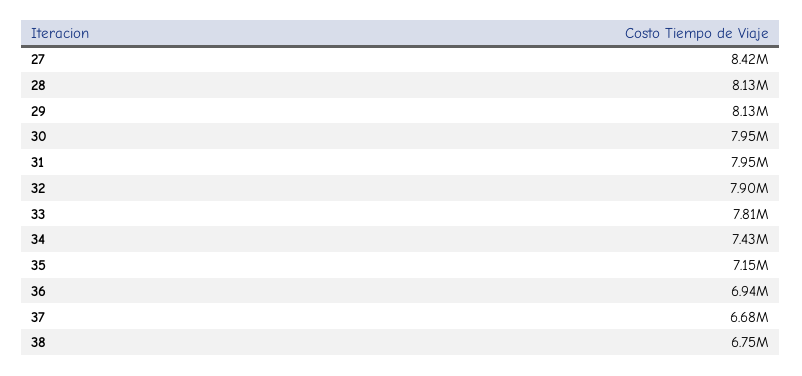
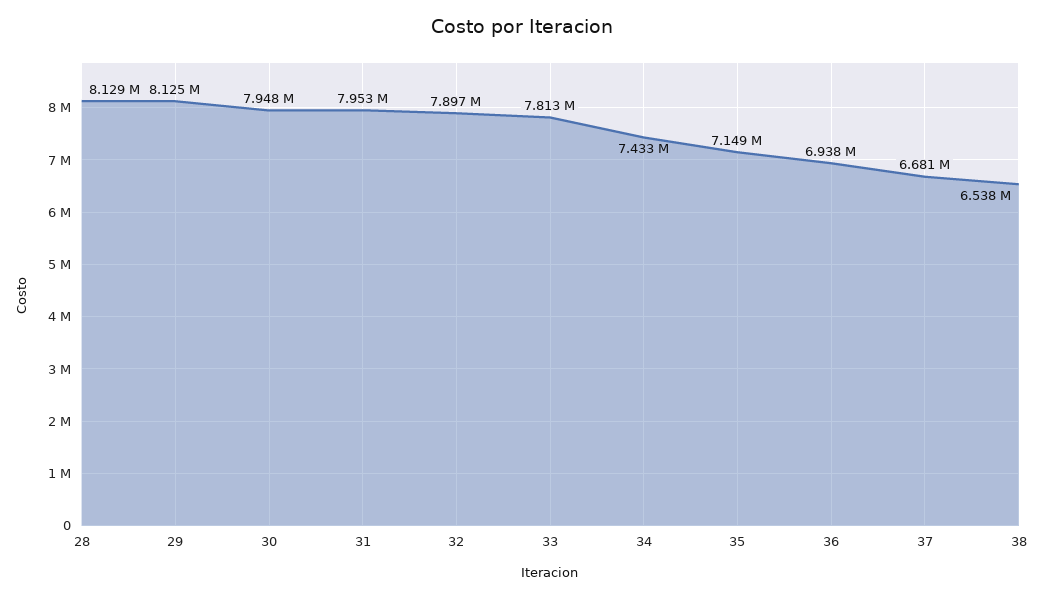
27: 8420000 -> none
38: 6750000 -> 6538000

